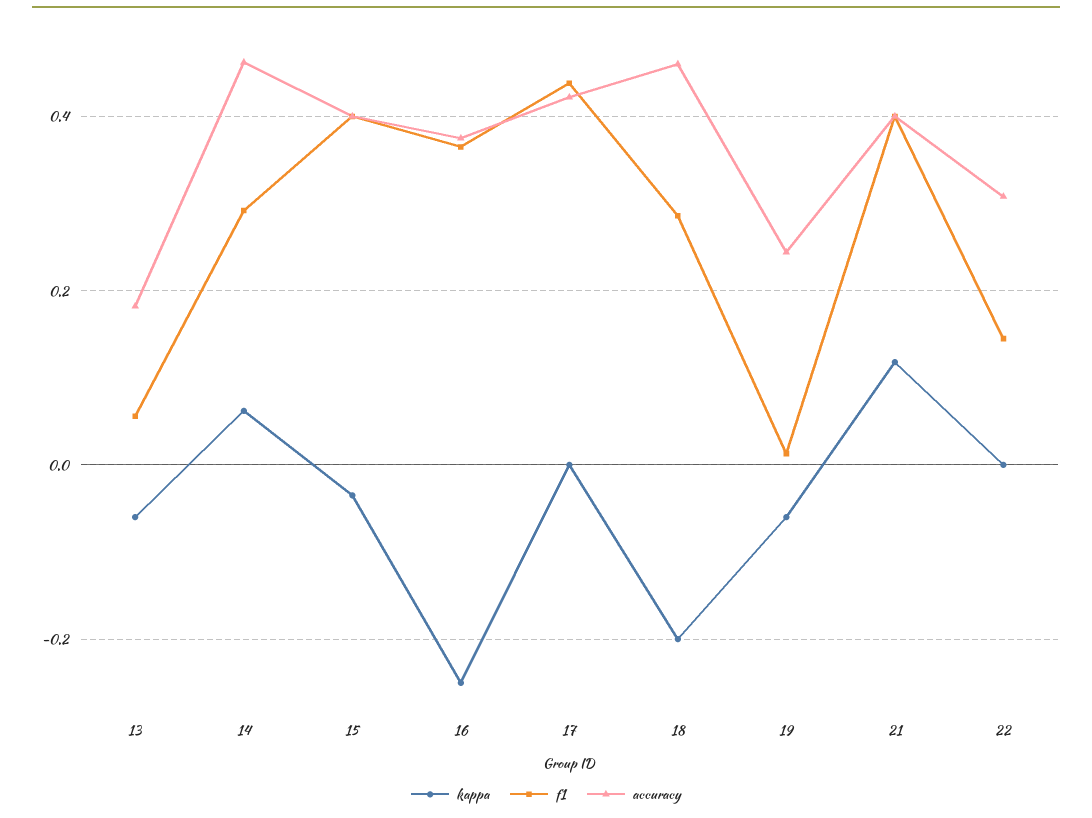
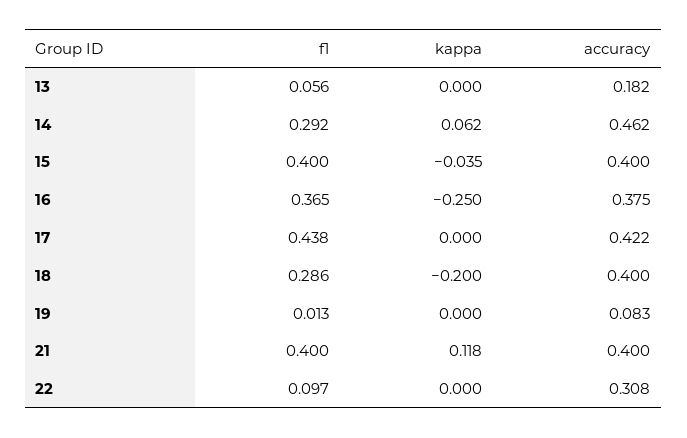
kappa, 13: -0.06 -> 0
accuracy, 18: 0.46 -> 0.4
kappa, 19: -0.06 -> 0
accuracy, 19: 0.24 -> 0.083
f1, 22: 0.14 -> 0.097

